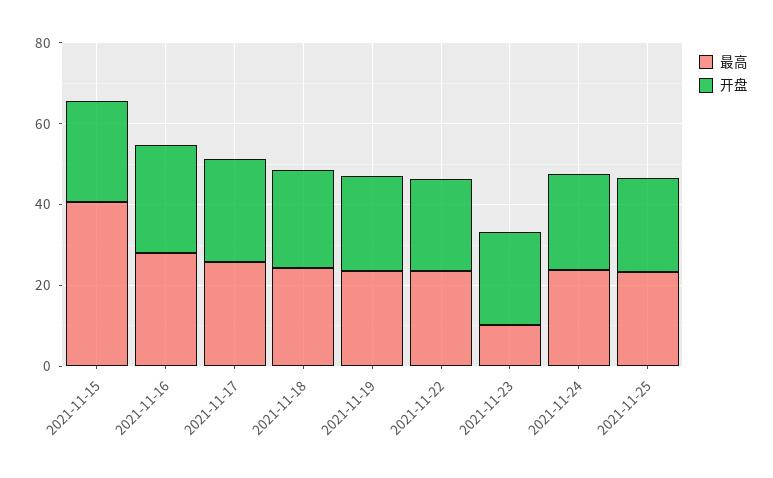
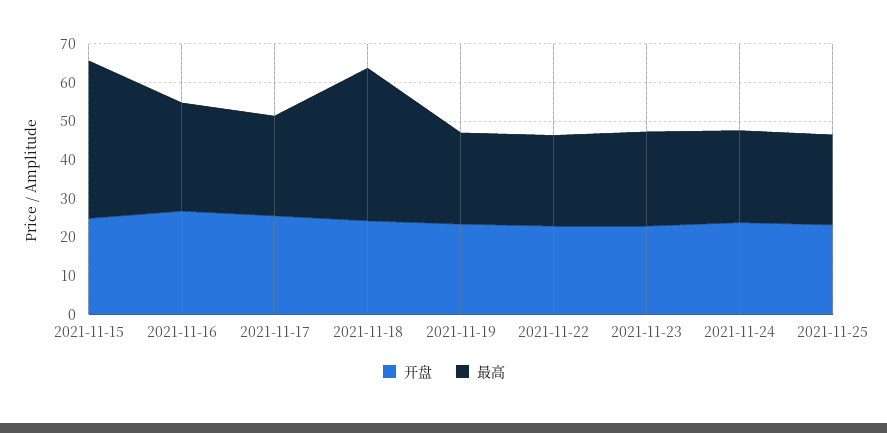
最高, 2021-11-18: 25 -> 40
最高, 2021-11-23: 10 -> 25

